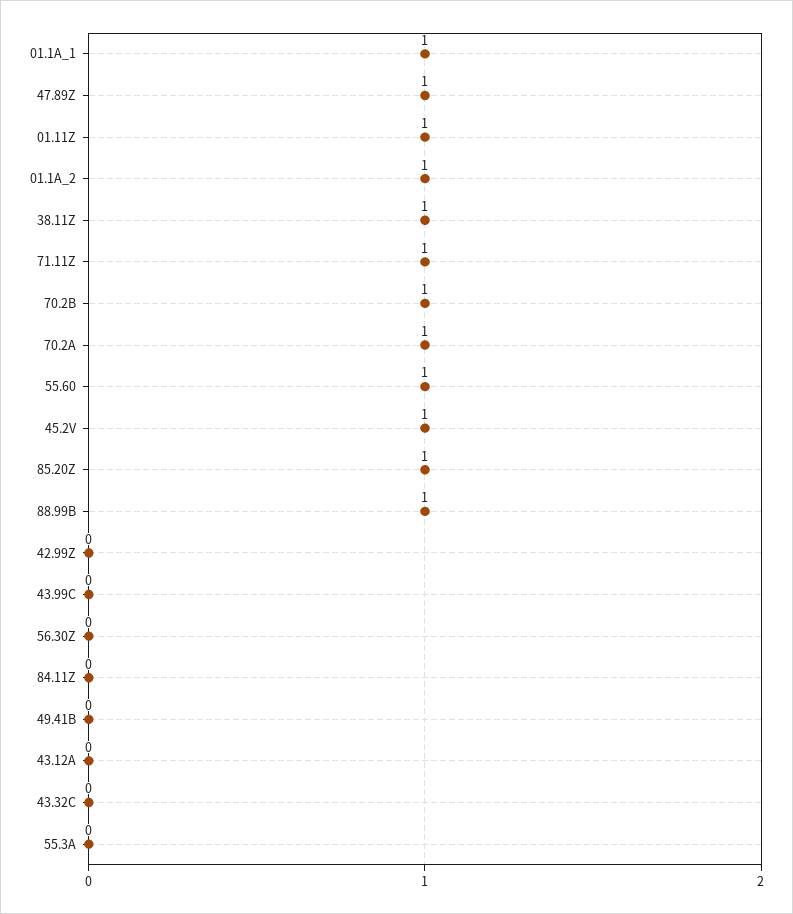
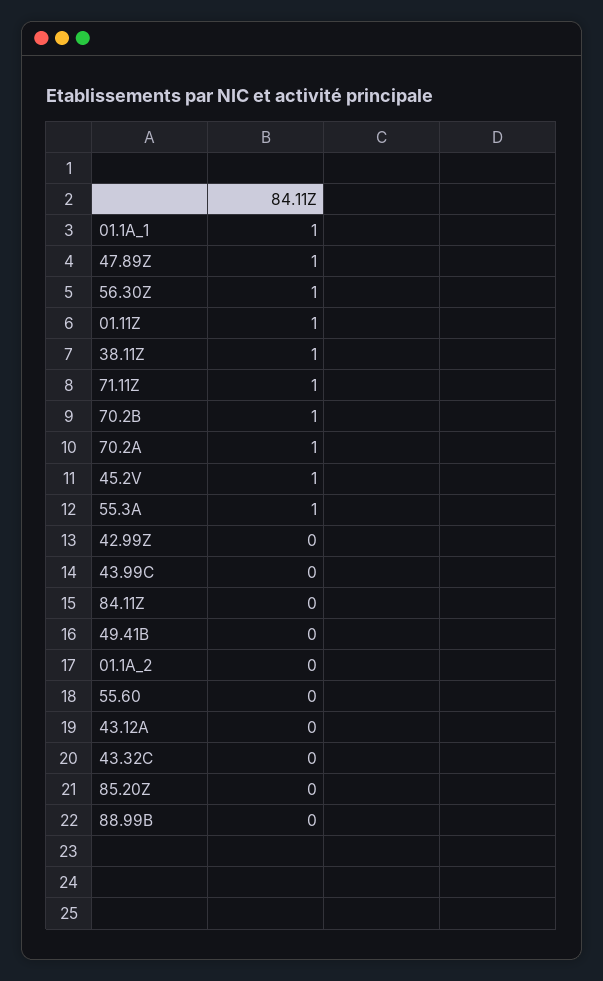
01.1A_2: 1 -> 0
55.60: 1 -> 0
85.20Z: 1 -> 0
88.99B: 1 -> 0
56.30Z: 0 -> 1
55.3A: 0 -> 1

